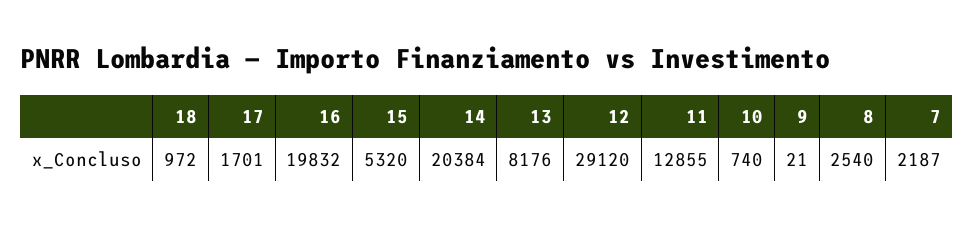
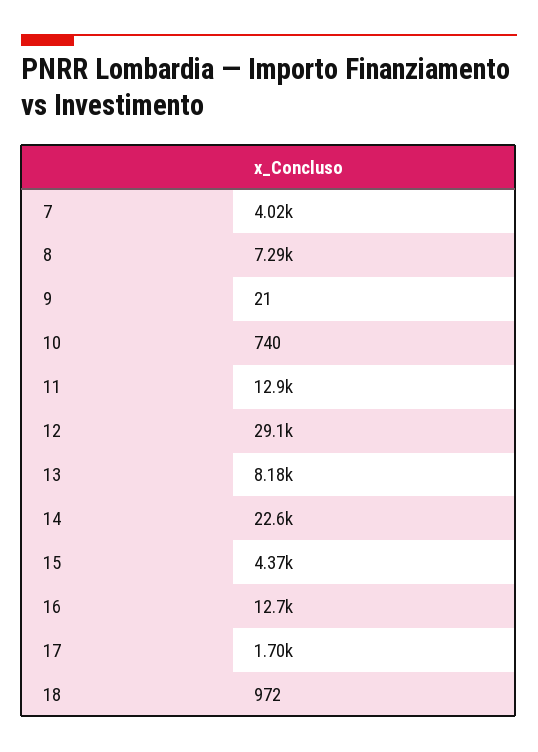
16: 19832 -> 12700
15: 5320 -> 4370
14: 20384 -> 22600
8: 2540 -> 7290
7: 2187 -> 4020

